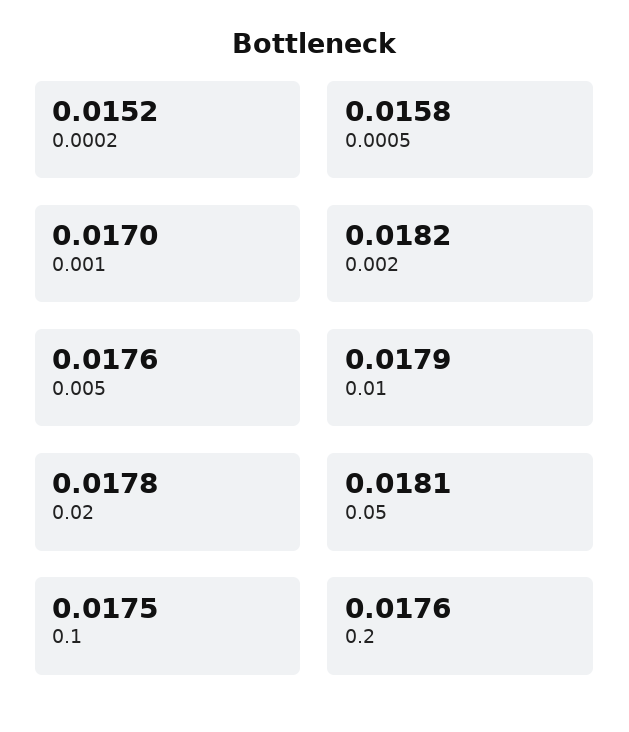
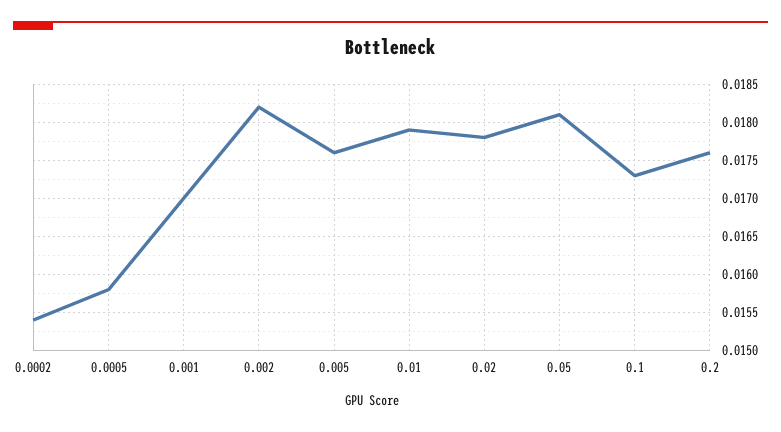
0.0002: 0.0152 -> 0.0154
0.1: 0.0175 -> 0.0173

